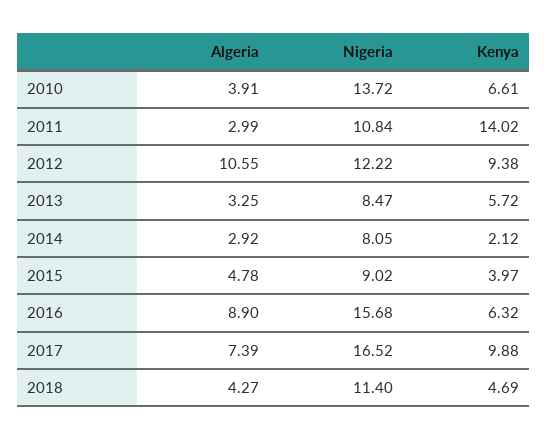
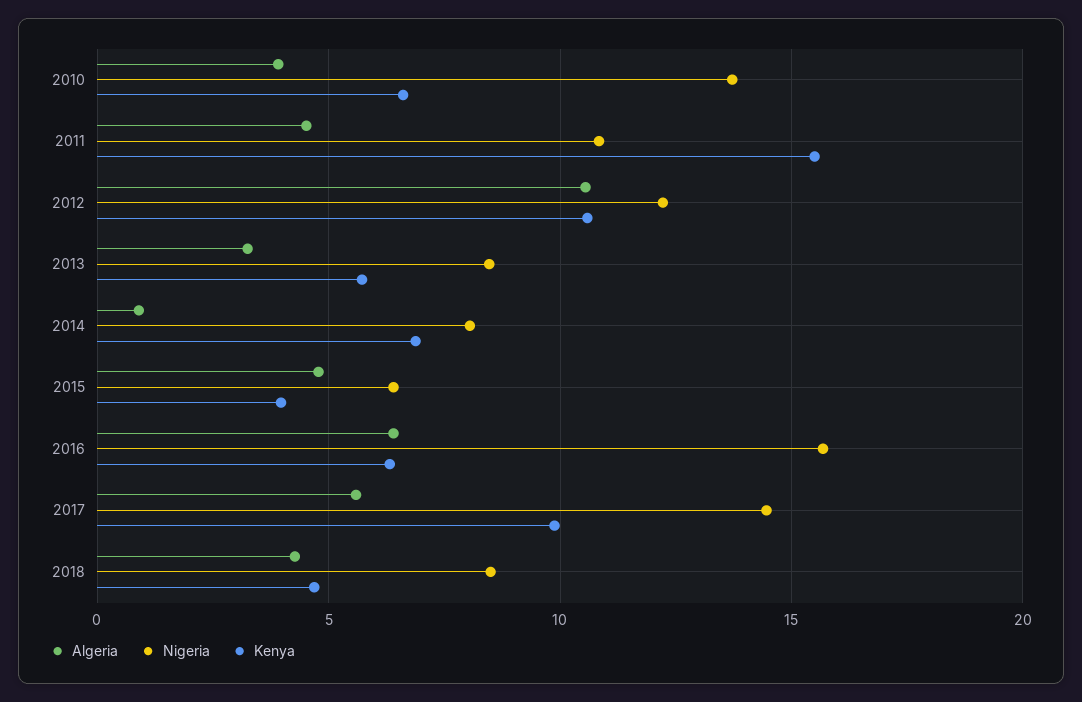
Algeria, 2011: 2.99 -> 4.5
Kenya, 2011: 14.02 -> 15.5
Kenya, 2012: 9.38 -> 10.5
Algeria, 2014: 2.92 -> 1
Kenya, 2014: 2.12 -> 7
Nigeria, 2015: 9.02 -> 6.5
Algeria, 2016: 8.9 -> 6.5
Algeria, 2017: 7.39 -> 5.5
Nigeria, 2017: 16.52 -> 14.5
Nigeria, 2018: 11.4 -> 8.5

